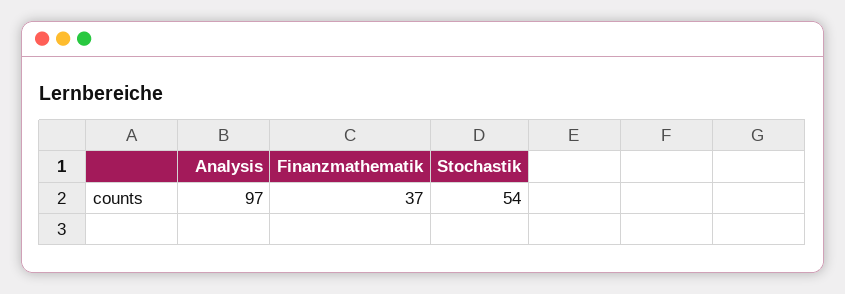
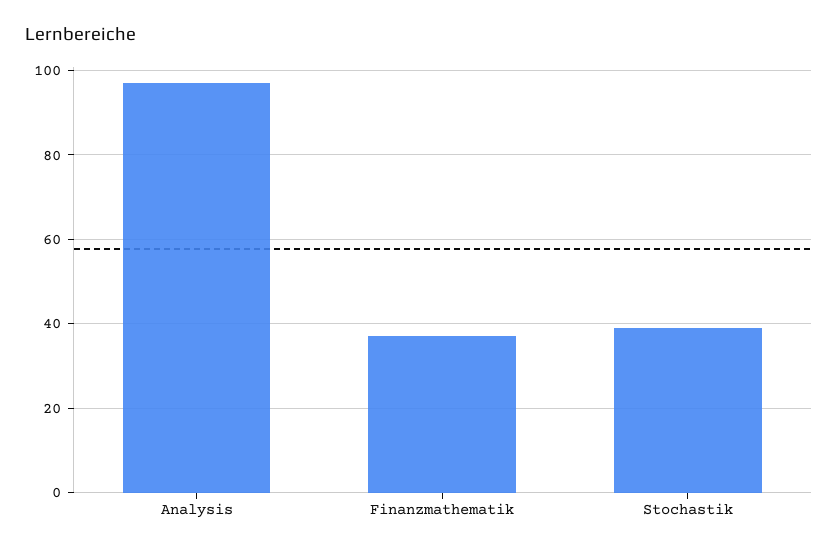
Stochastik: 54 -> 40

